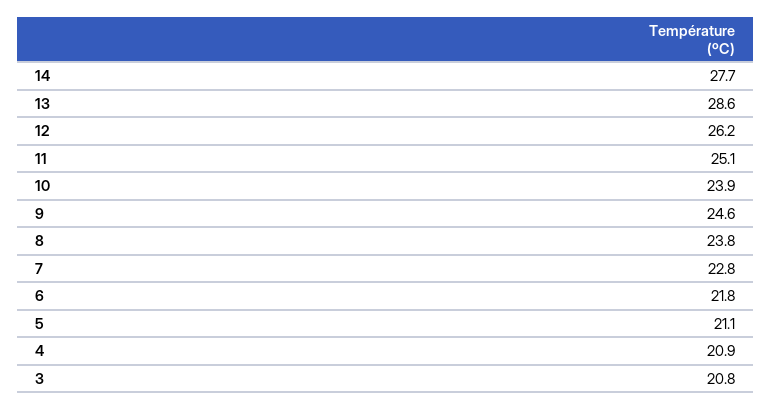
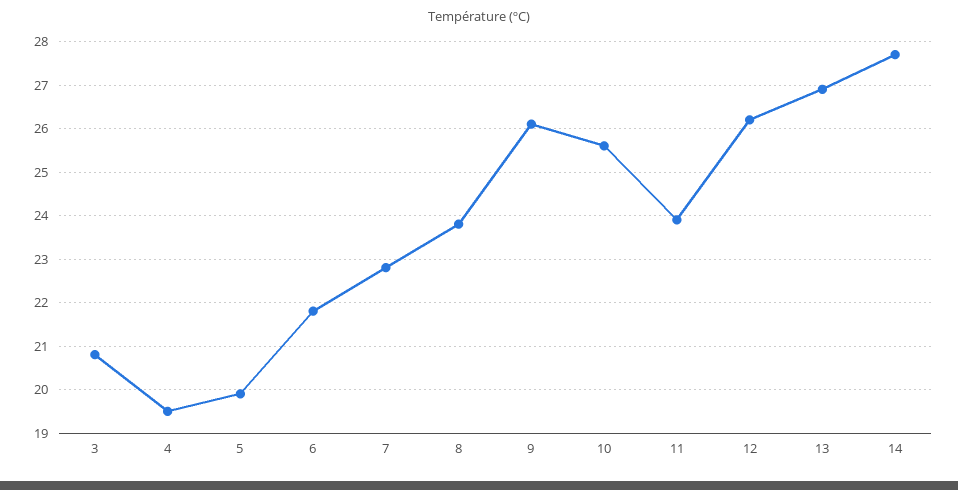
13: 28.6 -> 27
11: 25.1 -> 24
10: 23.9 -> 25.5
9: 24.6 -> 26
5: 21.1 -> 20
4: 20.9 -> 19.5

